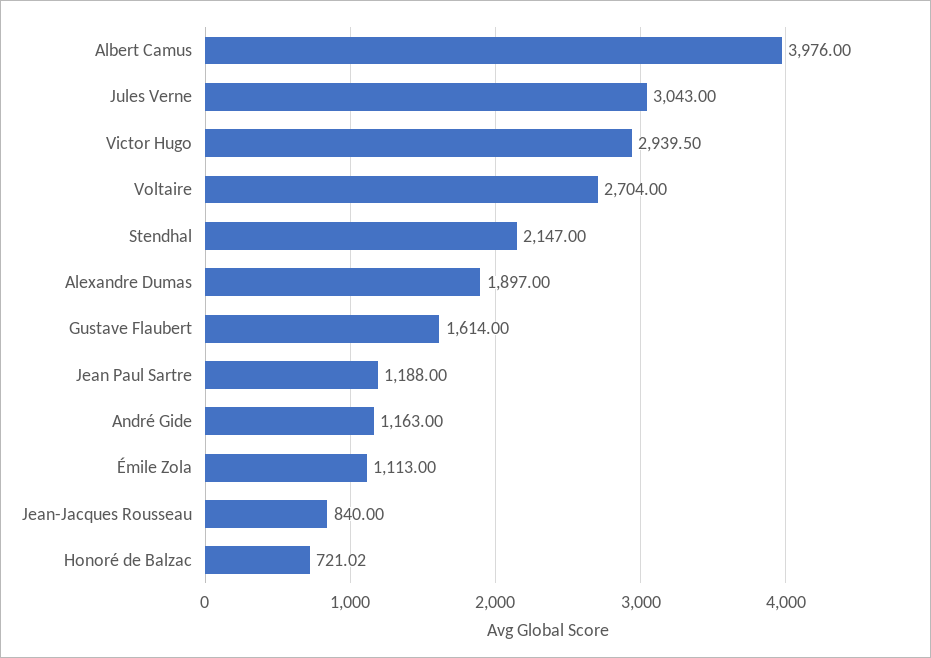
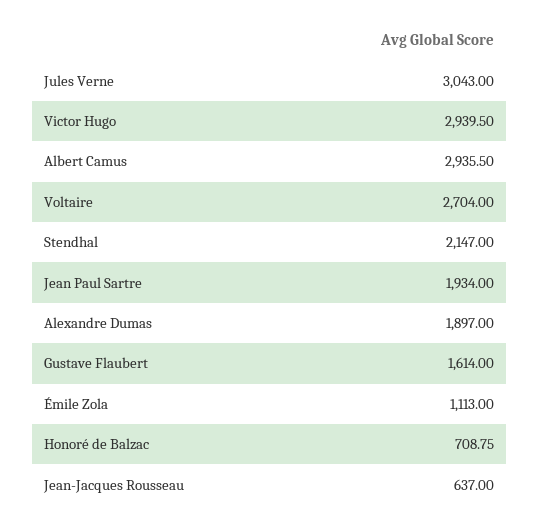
Albert Camus: 3976 -> 2935.5
Jean Paul Sartre: 1188 -> 1934
André Gide: 1163 -> none
Jean-Jacques Rousseau: 840 -> 637
Honoré de Balzac: 721.02 -> 708.75

